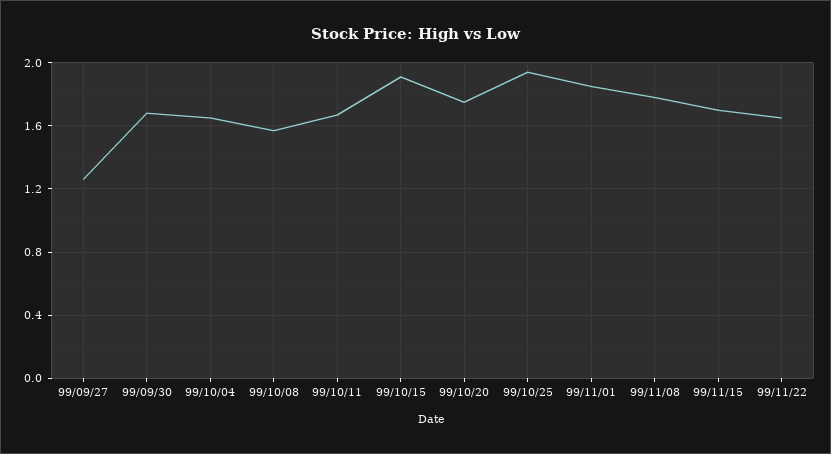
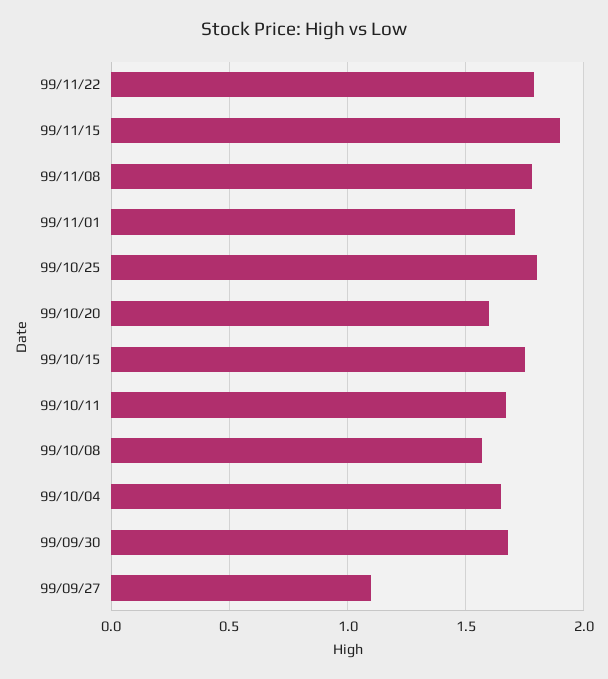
99/09/27: 1.25 -> 1.1
99/10/15: 1.9 -> 1.75
99/10/20: 1.75 -> 1.6
99/10/25: 1.95 -> 1.8
99/11/01: 1.85 -> 1.7
99/11/15: 1.7 -> 1.9
99/11/22: 1.65 -> 1.8

